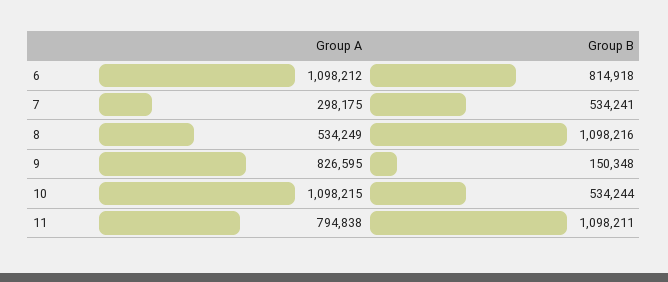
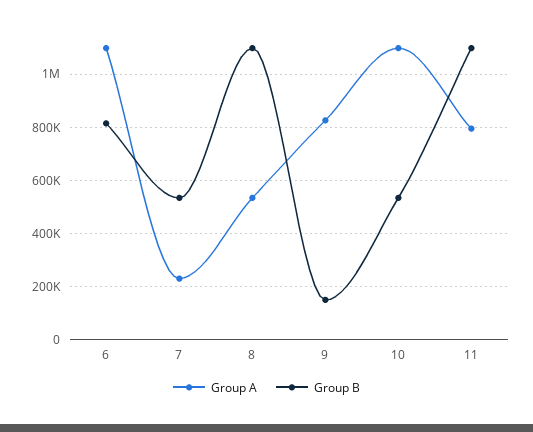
Group A, 7: 298175 -> 225000

